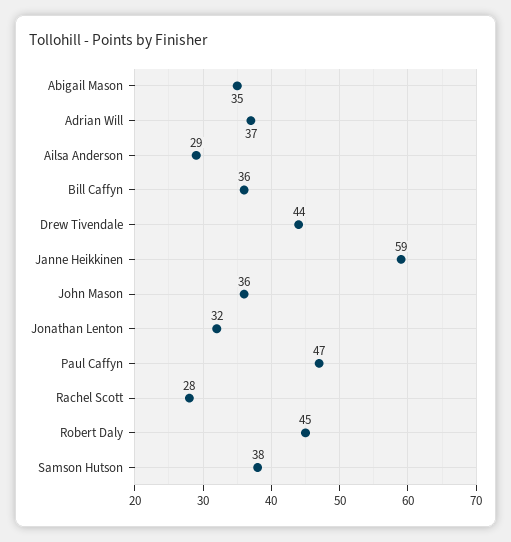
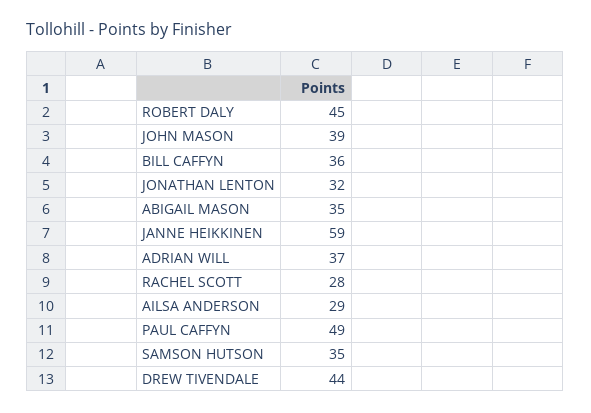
John Mason: 36 -> 39
Paul Caffyn: 47 -> 49
Samson Hutson: 38 -> 35

